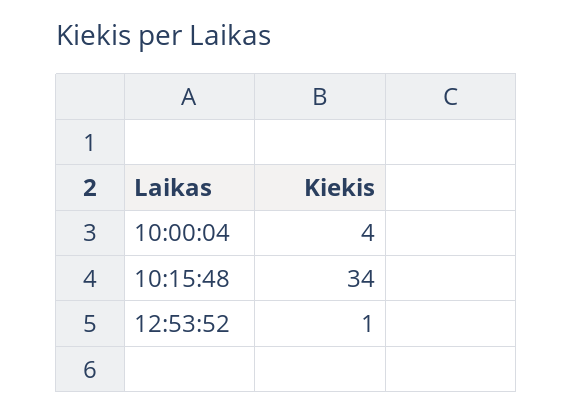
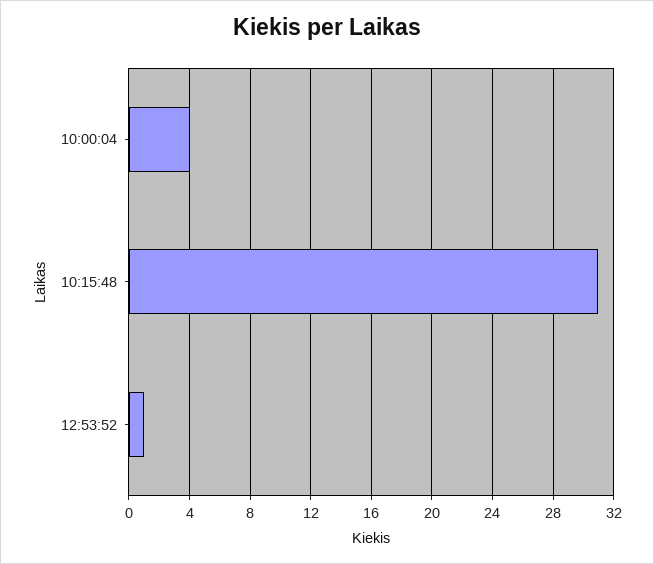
10:15:48: 34 -> 31

